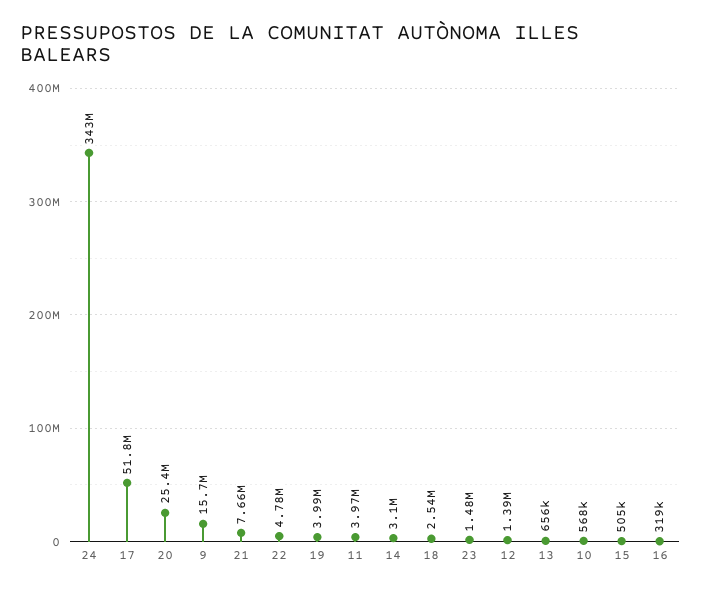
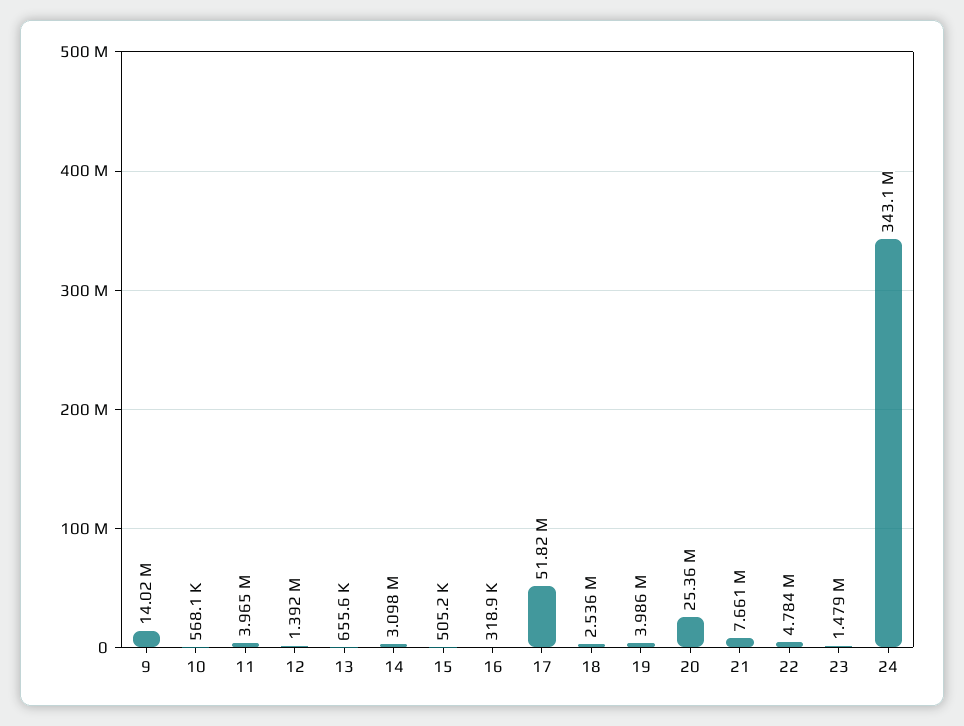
9: 15700000 -> 14020000

